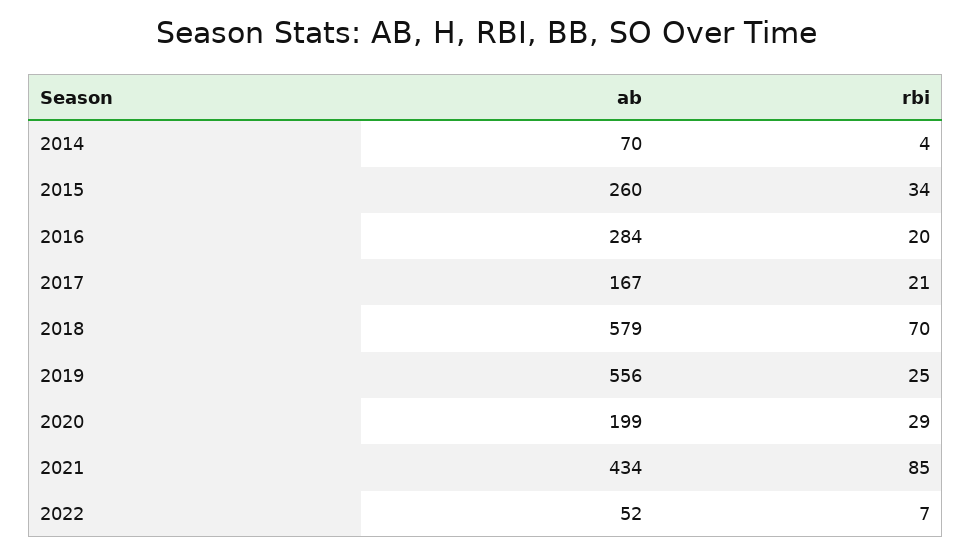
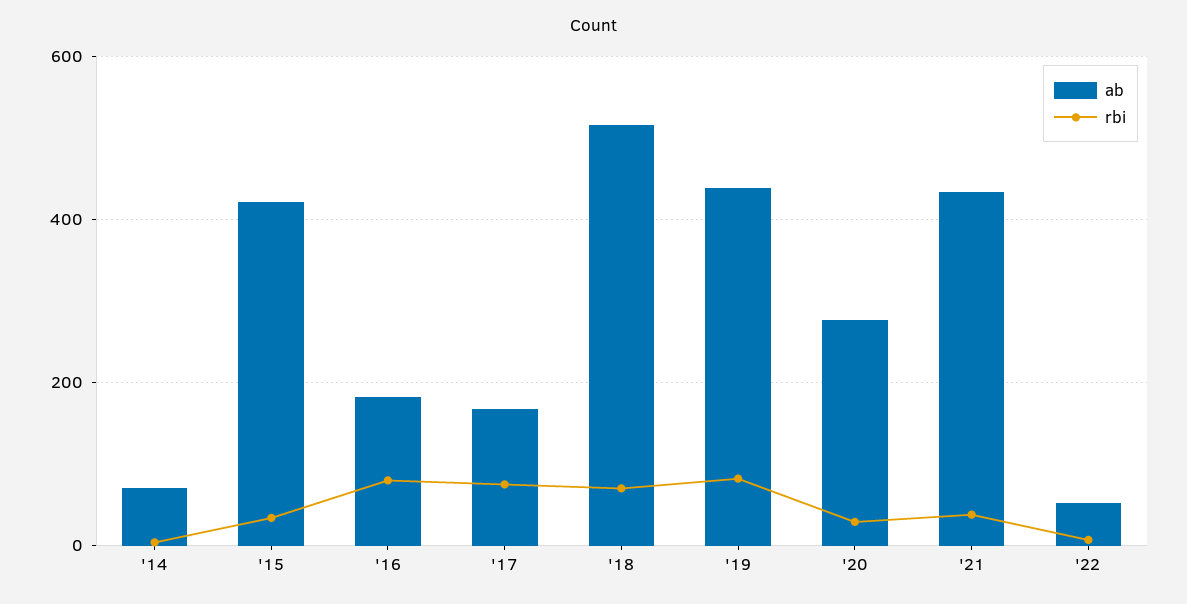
ab, 2015: 260 -> 420
ab, 2016: 284 -> 180
rbi, 2016: 20 -> 80
rbi, 2017: 21 -> 80
ab, 2018: 579 -> 520
ab, 2019: 556 -> 440
rbi, 2019: 25 -> 80
ab, 2020: 199 -> 280
rbi, 2021: 85 -> 40

